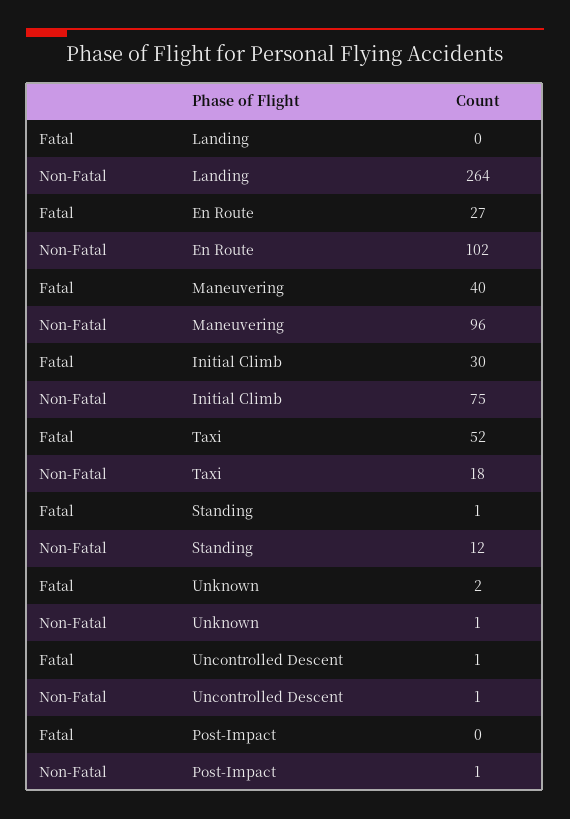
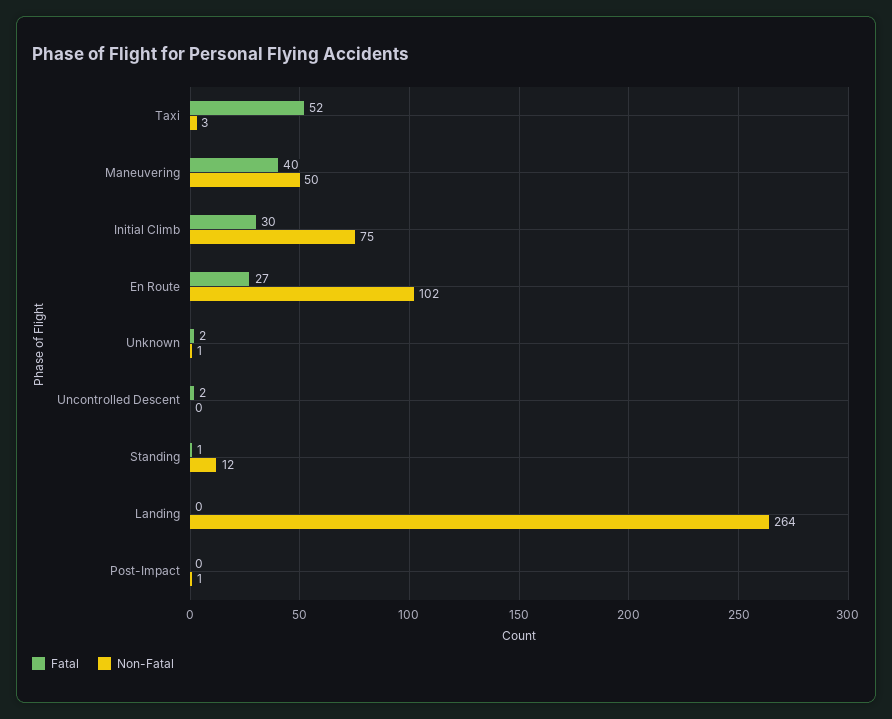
Non-Fatal, Maneuvering: 96 -> 50
Non-Fatal, Taxi: 18 -> 3
Fatal, Uncontrolled Descent: 1 -> 2
Non-Fatal, Uncontrolled Descent: 1 -> 0

